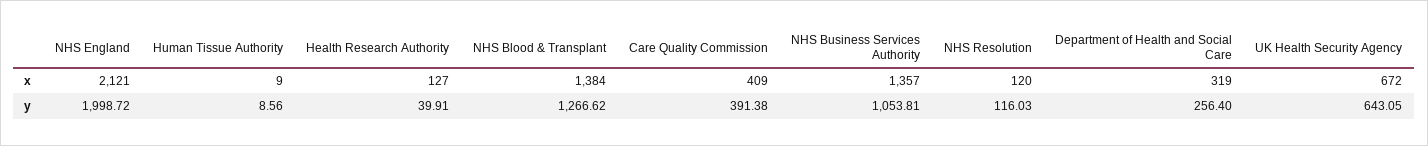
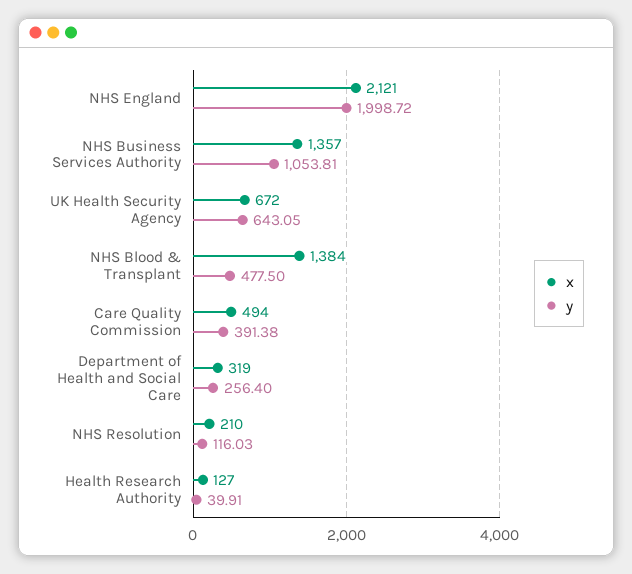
x, Human Tissue Authority: 9 -> none
x, Care Quality Commission: 409 -> 494
x, NHS Resolution: 120 -> 210
y, Human Tissue Authority: 8.56 -> none
y, NHS Blood & Transplant: 1266.62 -> 477.5

